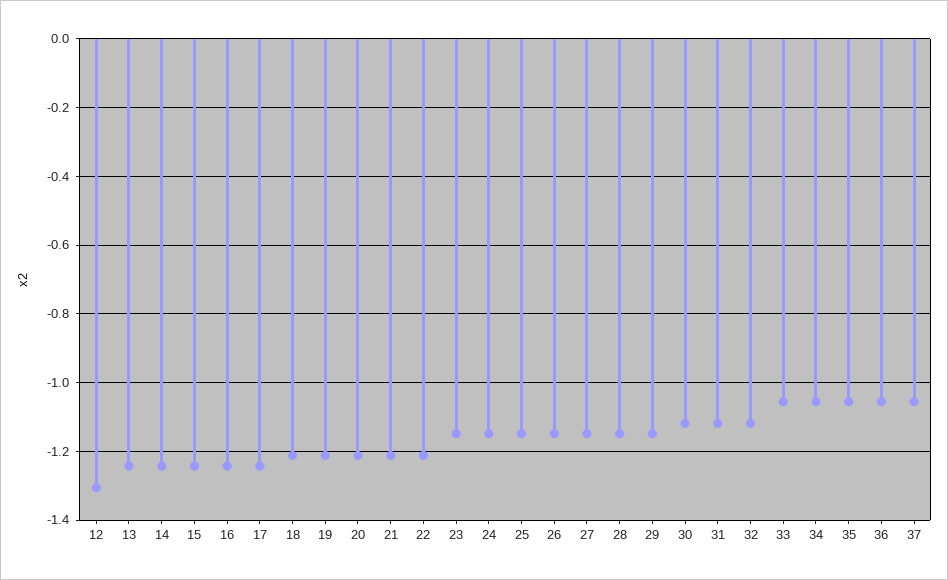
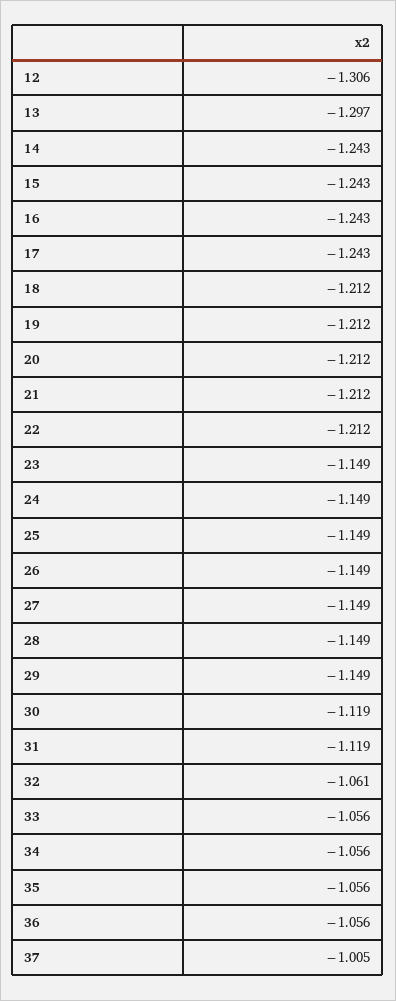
13: -1.24 -> -1.297
32: -1.12 -> -1.061
37: -1.06 -> -1.005

